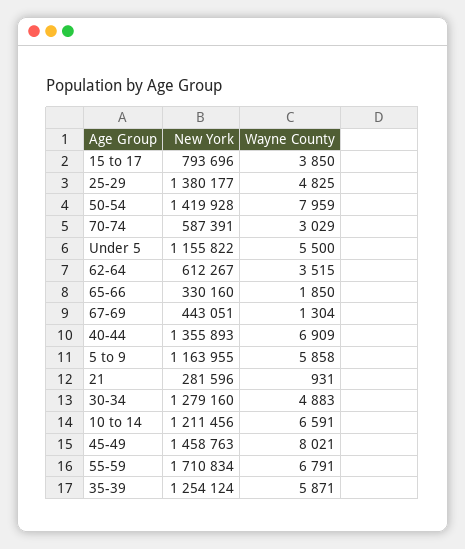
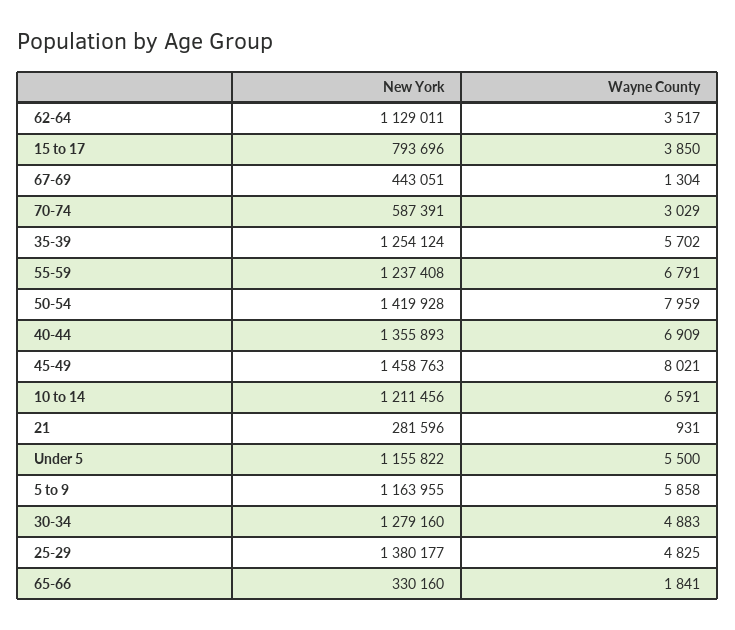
New York, 62-64: 612267 -> 1129011
Wayne County, 62-64: 3515 -> 3517
Wayne County, 65-66: 1850 -> 1841
New York, 55-59: 1710834 -> 1237408
Wayne County, 35-39: 5871 -> 5702

